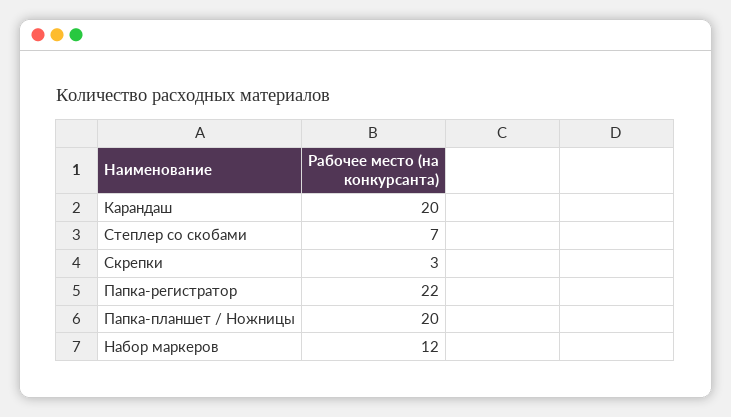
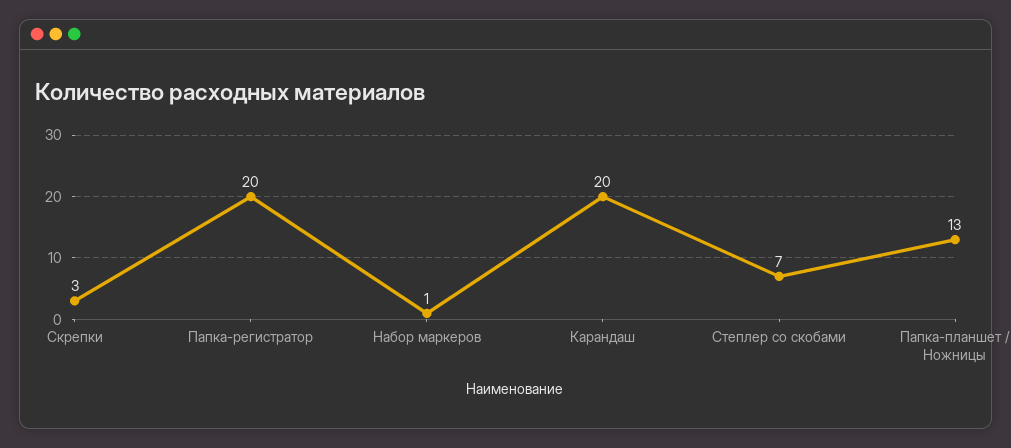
Папка-регистратор: 22 -> 20
Папка-планшет / Ножницы: 20 -> 13
Набор маркеров: 12 -> 1

